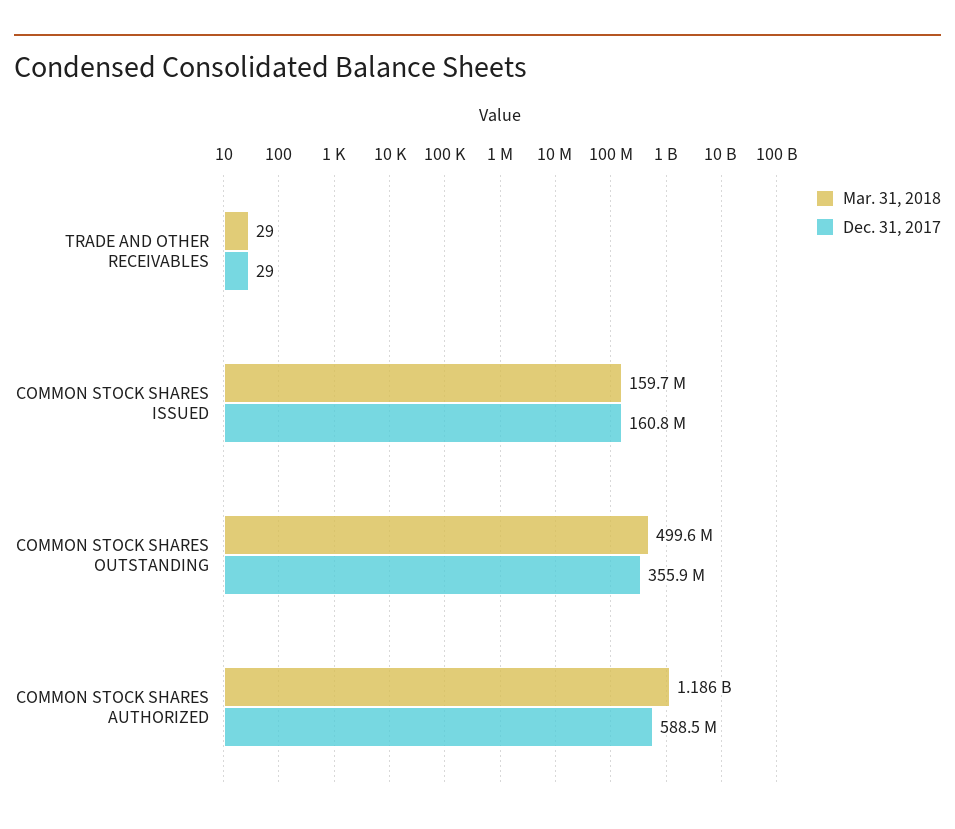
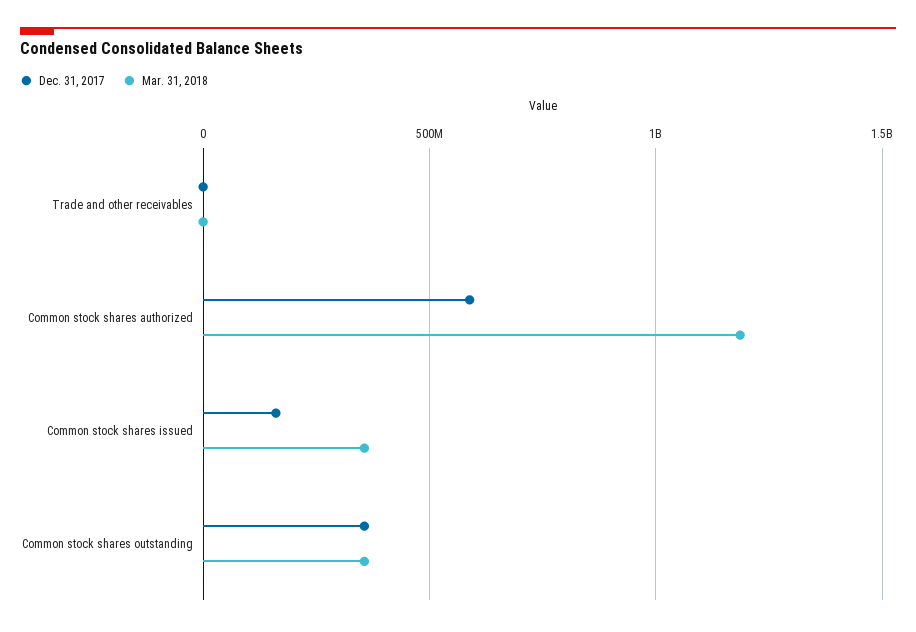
Mar. 31, 2018, COMMON STOCK SHARES ISSUED: 159700000 -> 350000000
Mar. 31, 2018, COMMON STOCK SHARES OUTSTANDING: 499600000 -> 350000000

